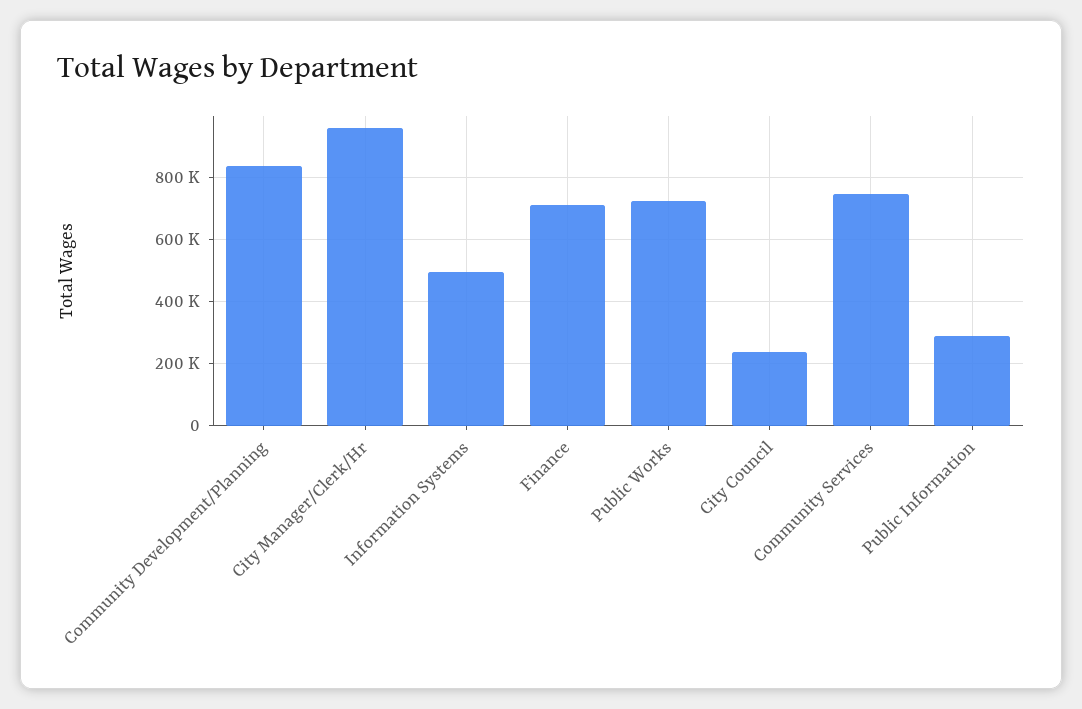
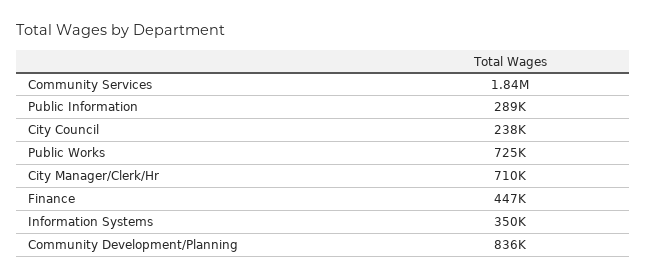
City Manager/Clerk/Hr: 960000 -> 710000
Information Systems: 500000 -> 350000
Finance: 720000 -> 447000
Community Services: 740000 -> 1840000

